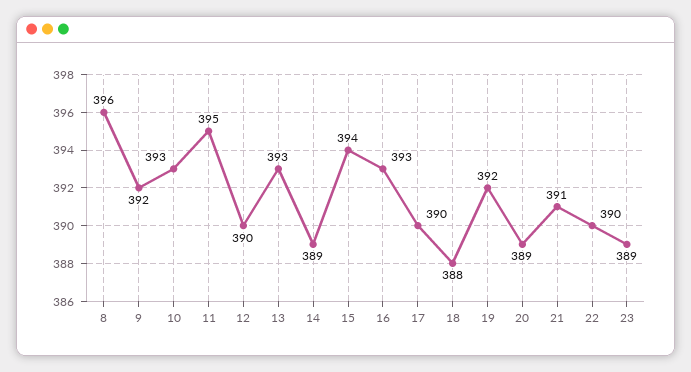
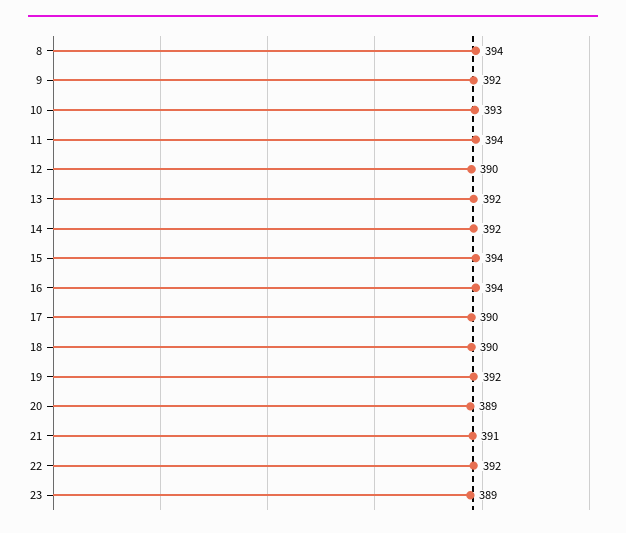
8: 396 -> 394
11: 395 -> 394
13: 393 -> 392
14: 389 -> 392
16: 393 -> 394
18: 388 -> 390
22: 390 -> 392

